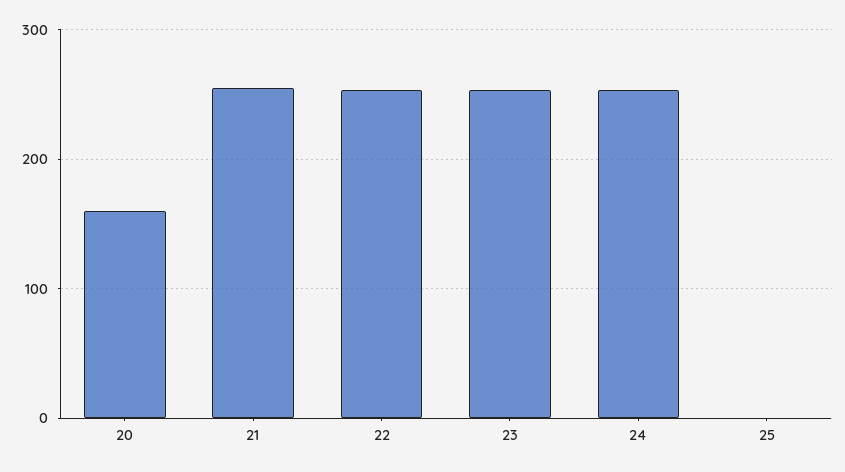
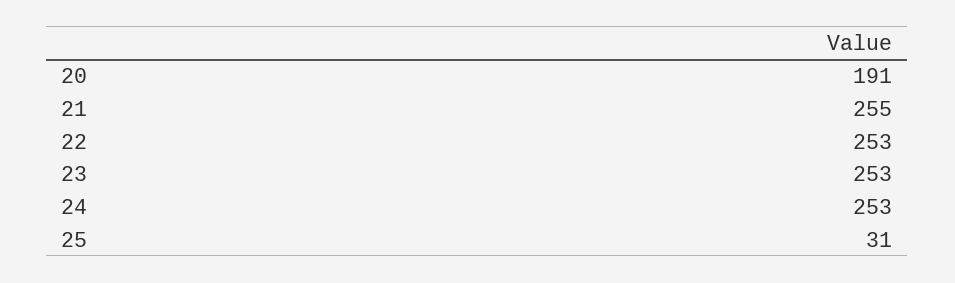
20: 160 -> 191
25: 0 -> 31

